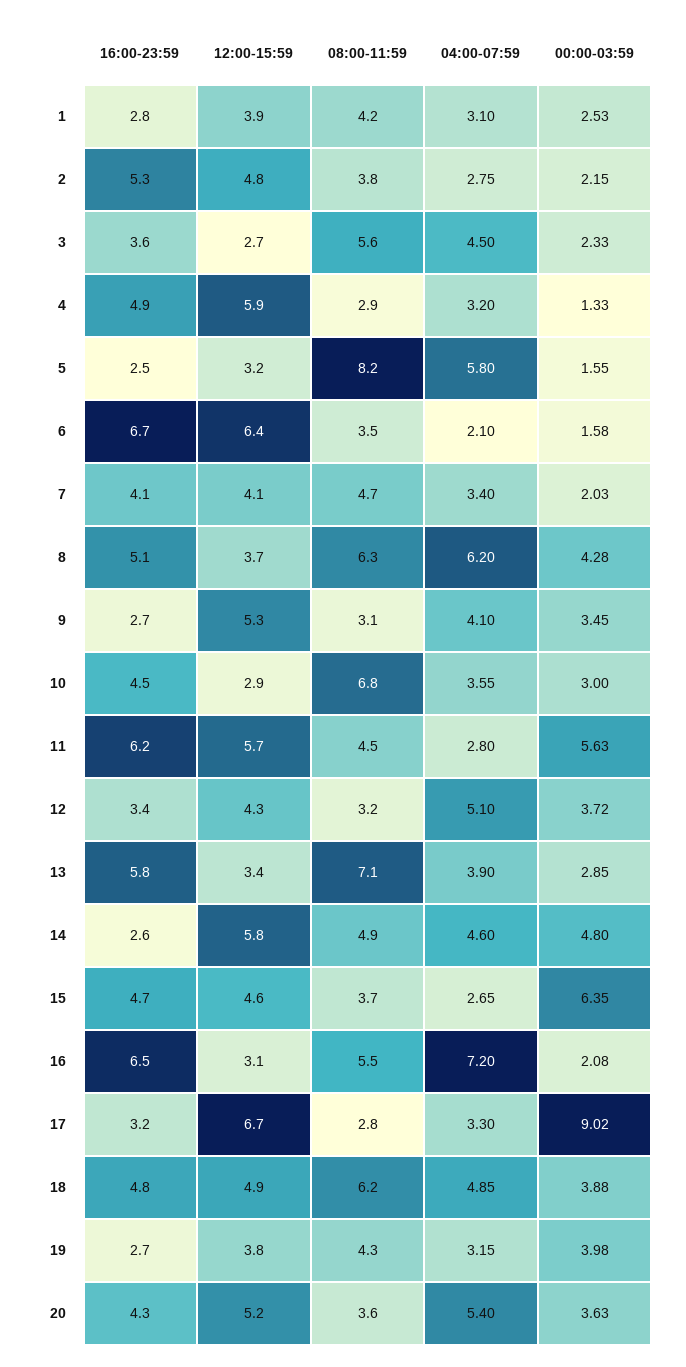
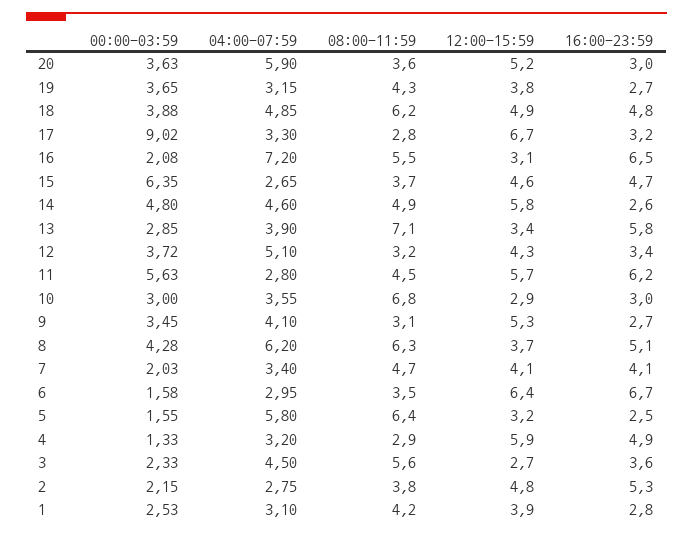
08:00-11:59, 5: 8.2 -> 6.4
04:00-07:59, 6: 2.1 -> 2.95
16:00-23:59, 10: 4.5 -> 3
00:00-03:59, 19: 3.98 -> 3.65
16:00-23:59, 20: 4.3 -> 3
04:00-07:59, 20: 5.4 -> 5.9

